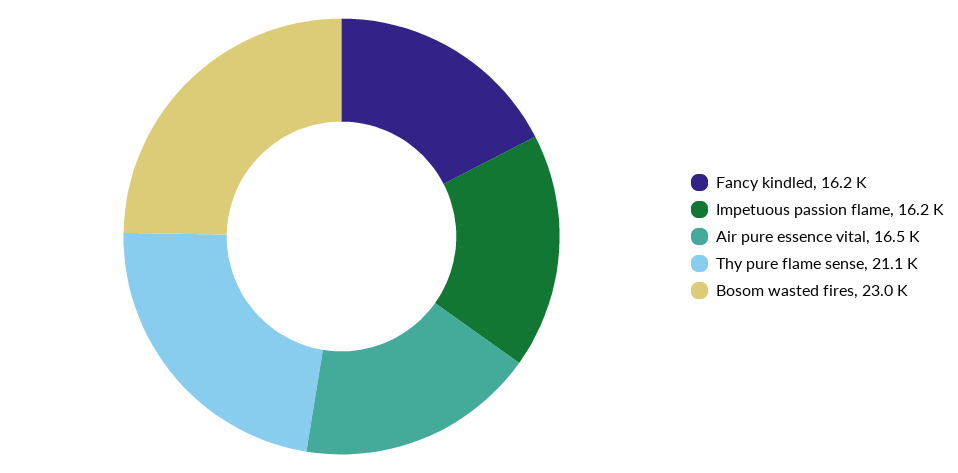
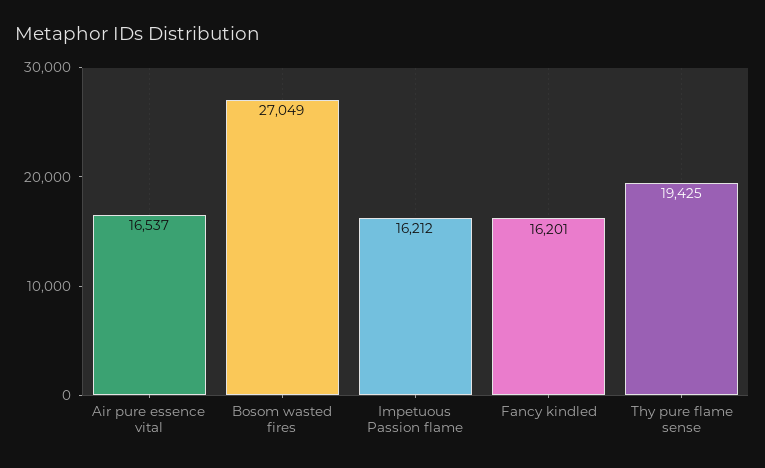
Thy pure flame sense: 21100 -> 19425
Bosom wasted fires: 23000 -> 27049

